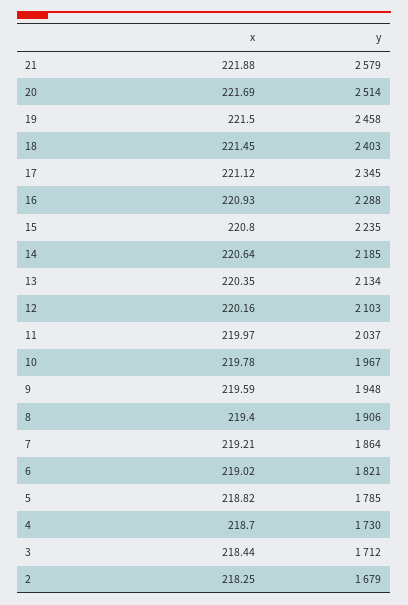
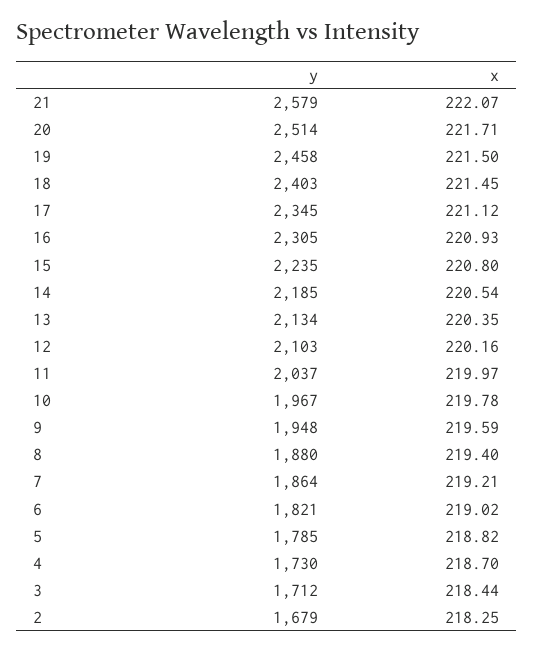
x, 21: 221.88 -> 222.07
x, 20: 221.69 -> 221.71
y, 16: 2288 -> 2305
x, 14: 220.64 -> 220.54
y, 8: 1906 -> 1880

